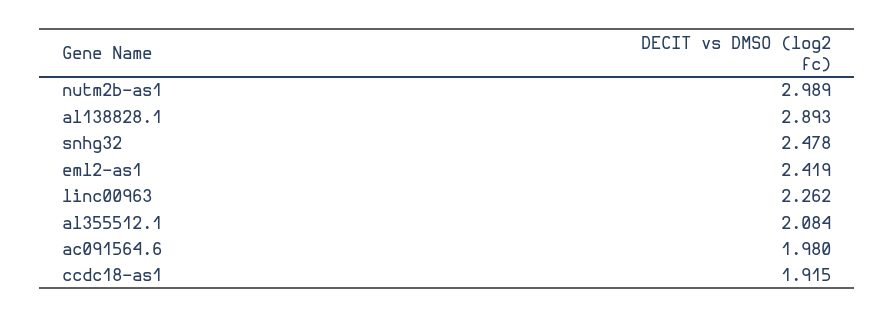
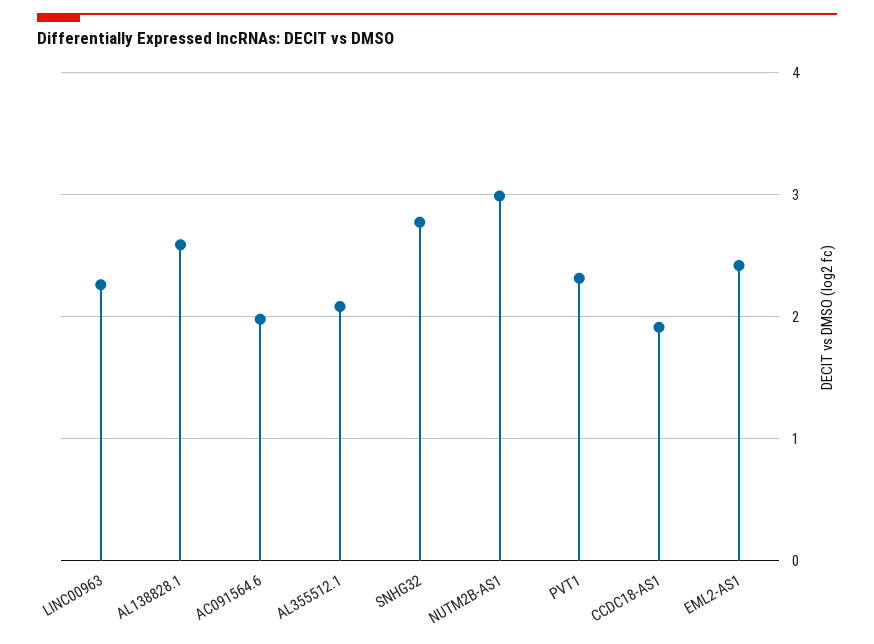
al138828.1: 2.893 -> 2.6
snhg32: 2.478 -> 2.8
PVT1: none -> 2.3

